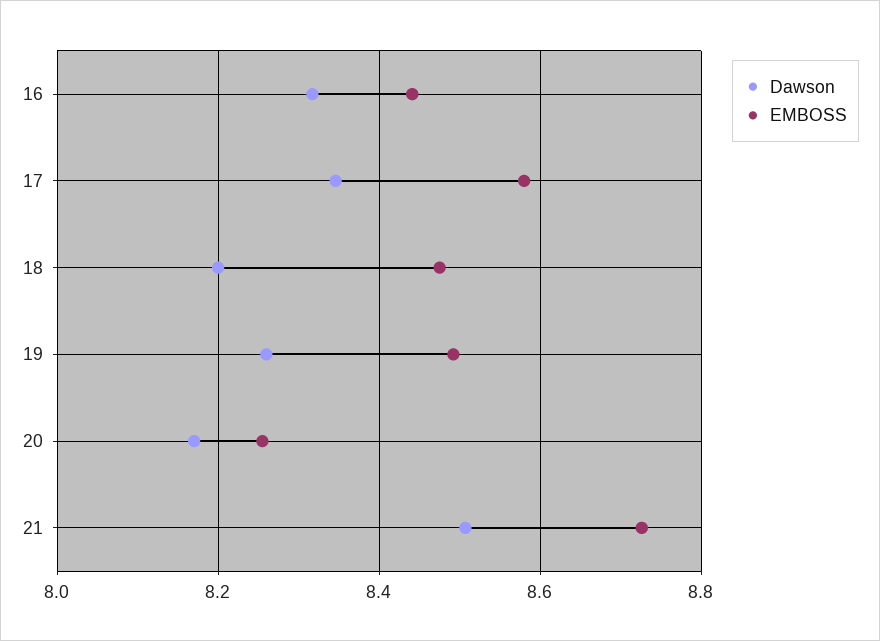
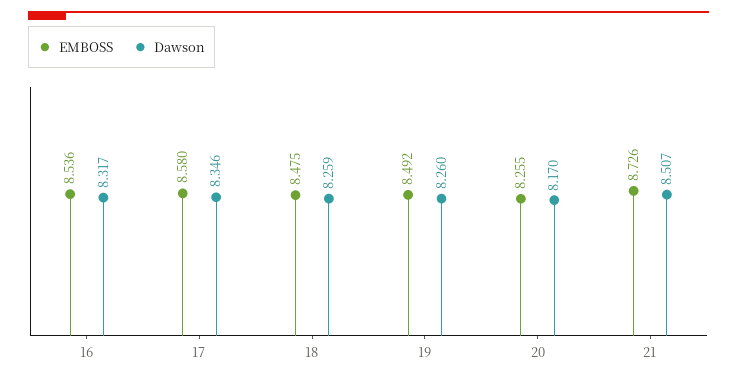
EMBOSS, 16: 8.44 -> 8.536
Dawson, 18: 8.2 -> 8.259

